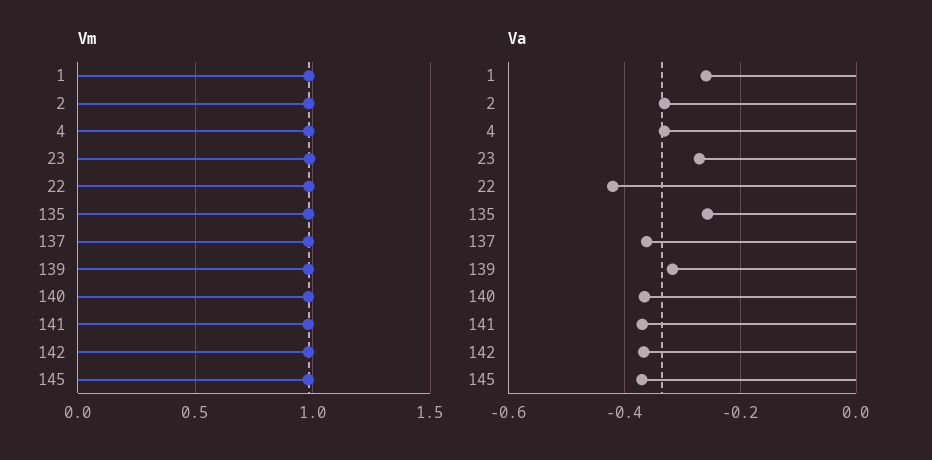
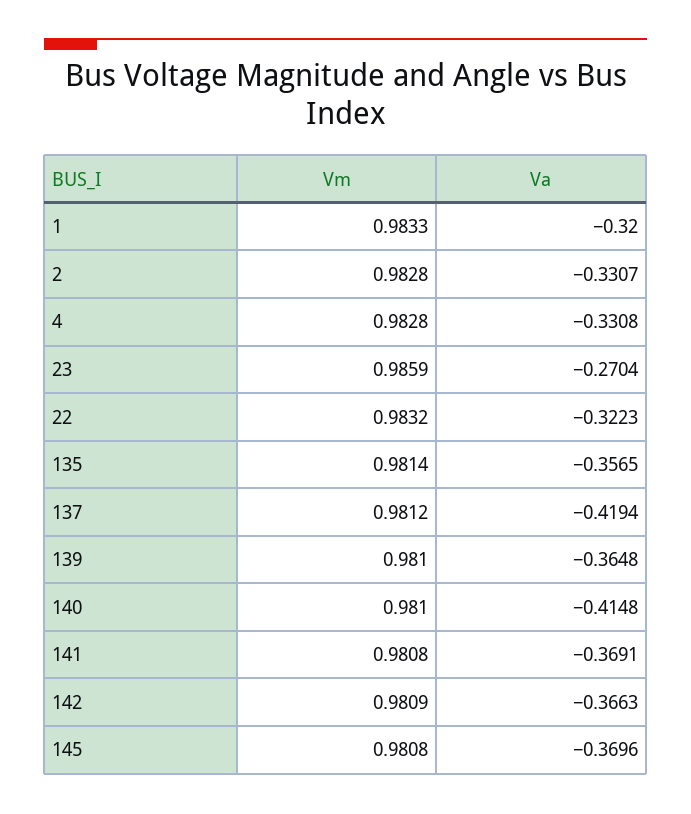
Va, 1: -0.26 -> -0.32
Va, 22: -0.42 -> -0.3223
Va, 135: -0.26 -> -0.3565
Va, 137: -0.36 -> -0.4194
Va, 139: -0.32 -> -0.3648
Va, 140: -0.36 -> -0.4148

